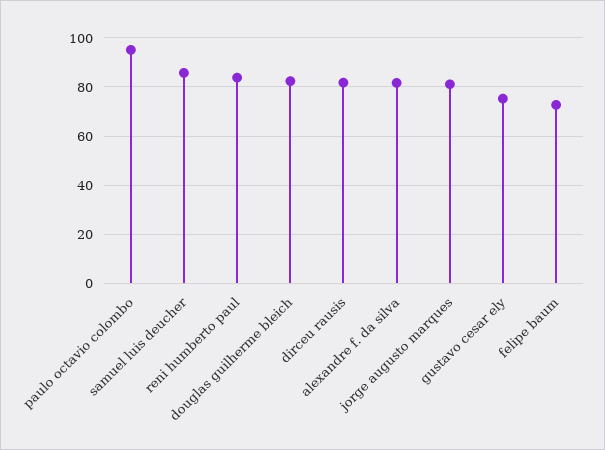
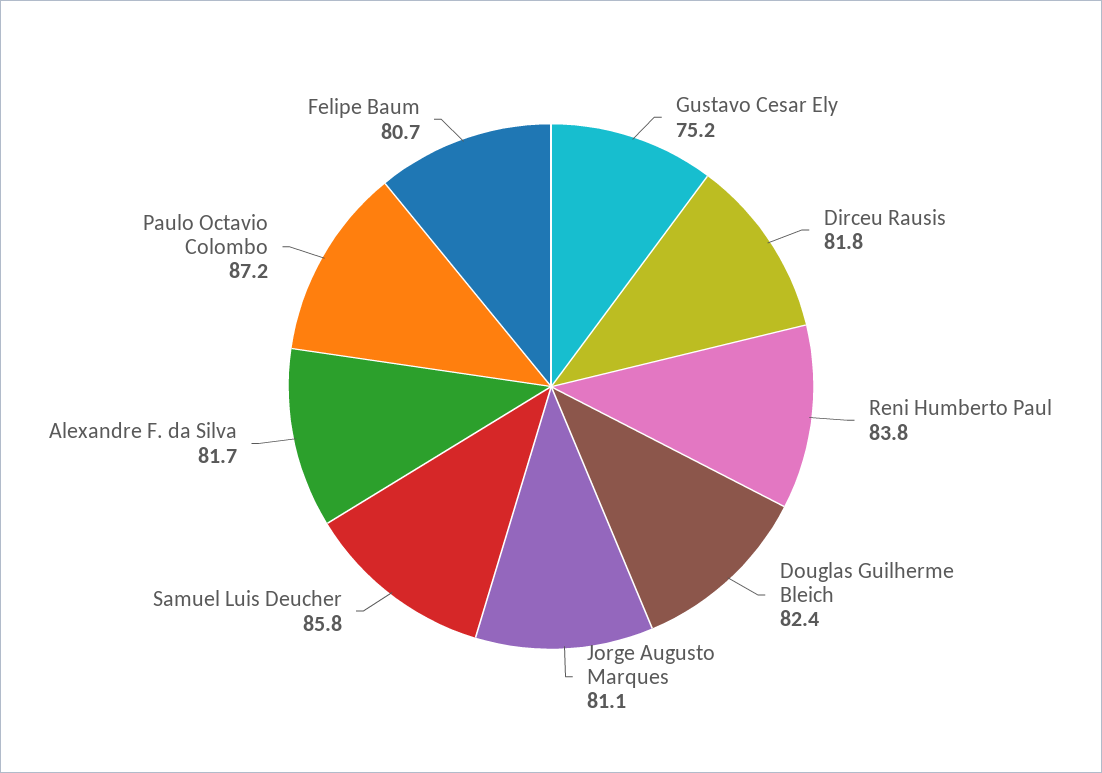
paulo octavio colombo: 95 -> 87.2
felipe baum: 72.5 -> 80.7

